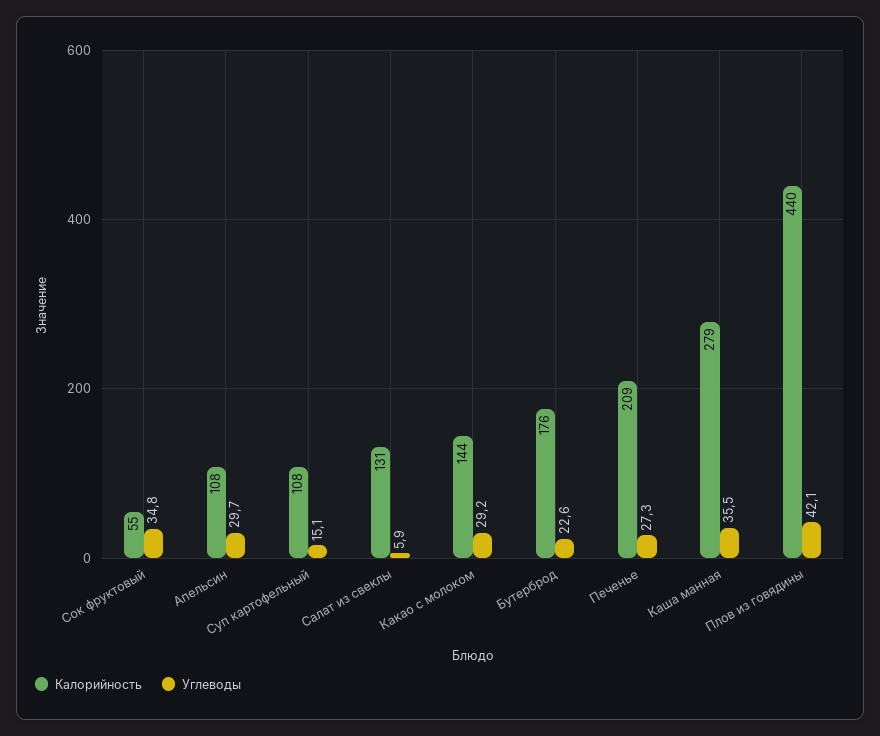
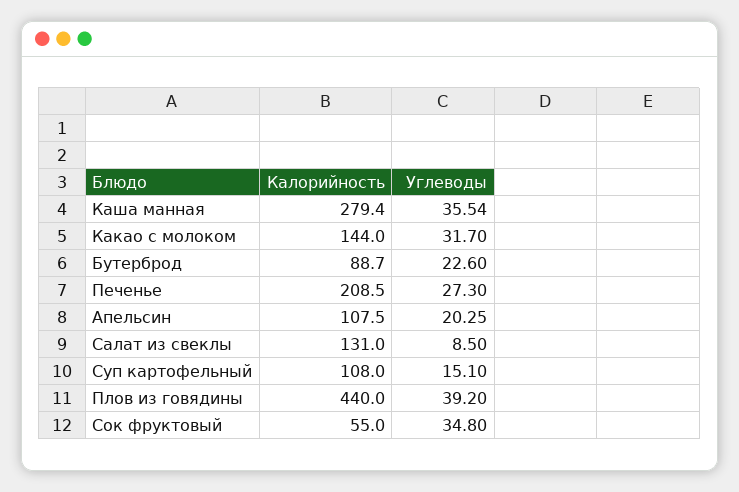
Углеводы, Апельсин: 29.7 -> 20.25
Углеводы, Салат из свеклы: 5.9 -> 8.5
Углеводы, Какао с молоком: 29.2 -> 31.7
Калорийность, Бутерброд: 176 -> 88.7
Углеводы, Плов из говядины: 42.1 -> 39.2

